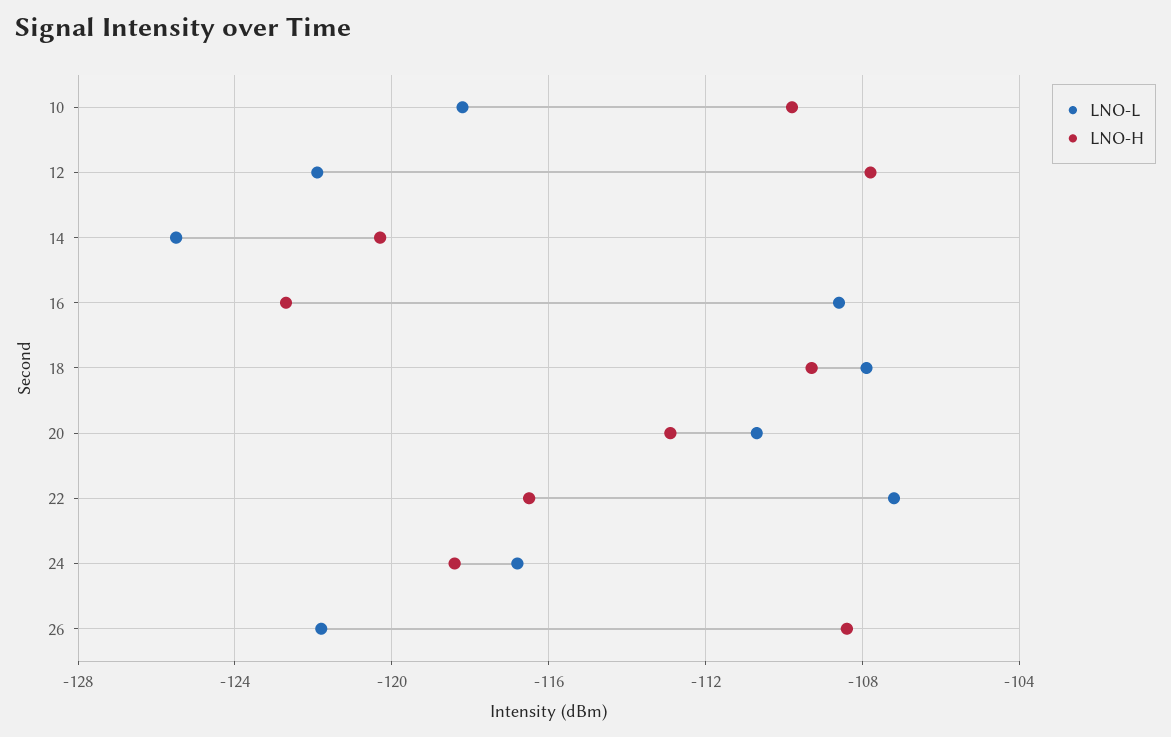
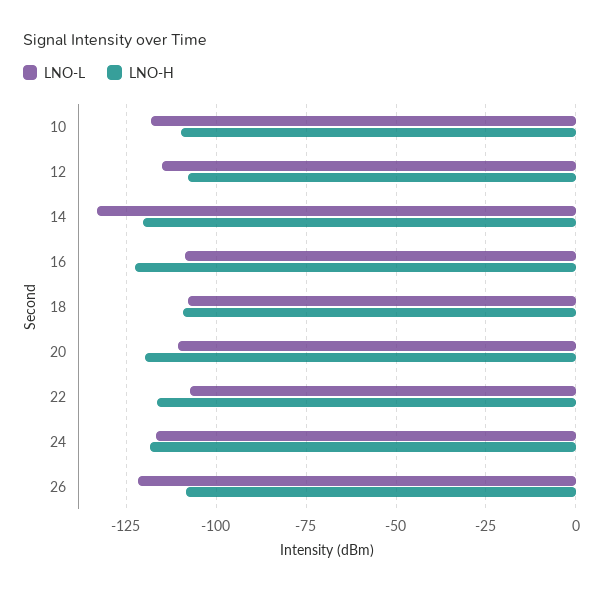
LNO-L, 12: -122 -> -115
LNO-L, 14: -125.5 -> -132.5
LNO-H, 20: -113 -> -120

